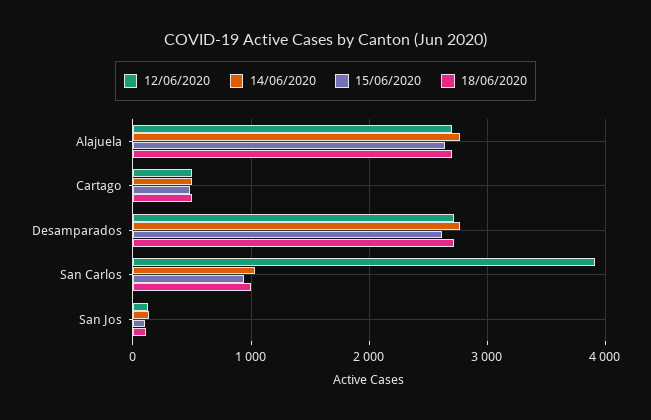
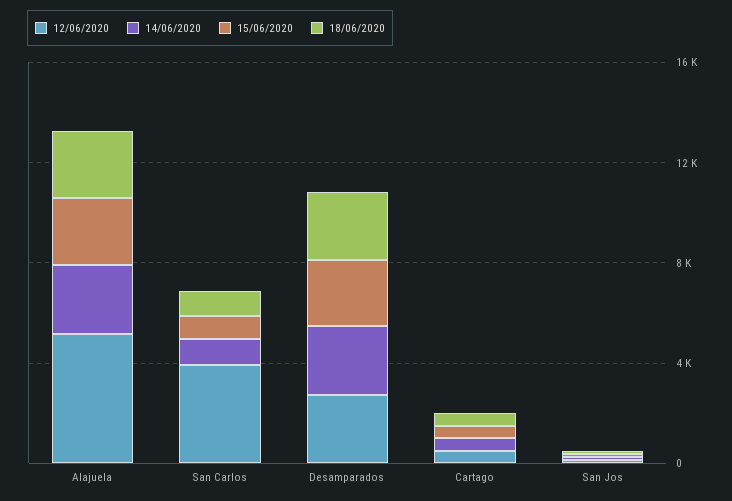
12/06/2020, Alajuela: 2700 -> 5000

